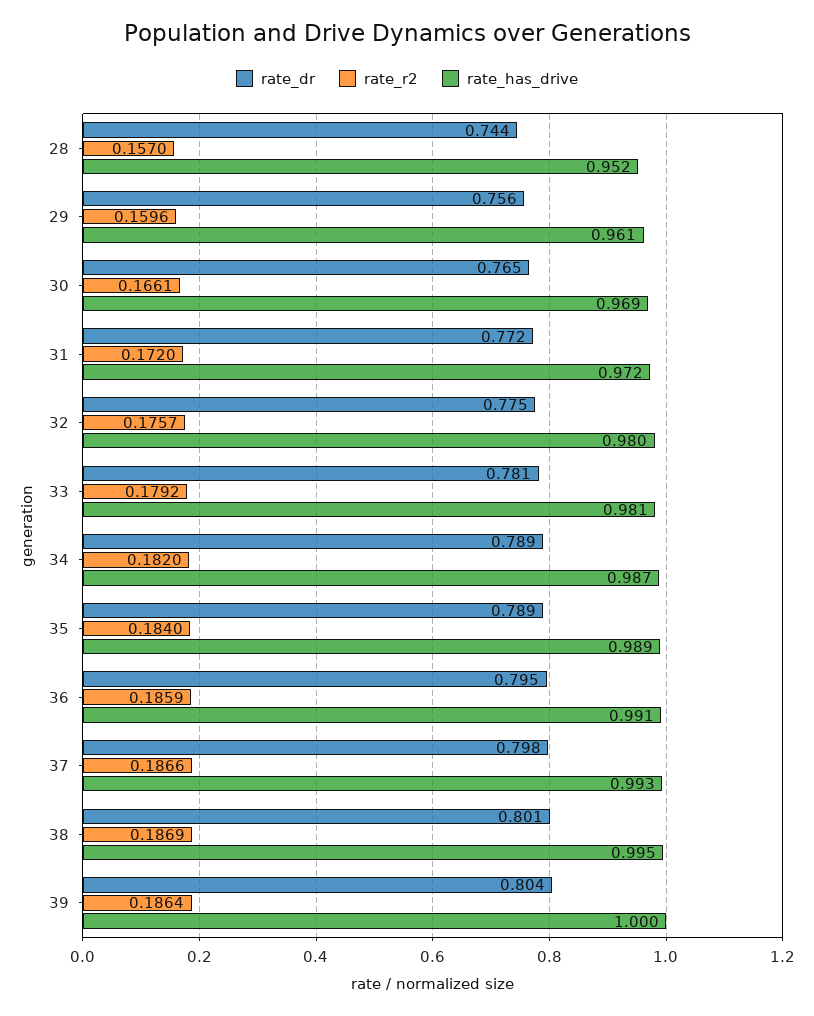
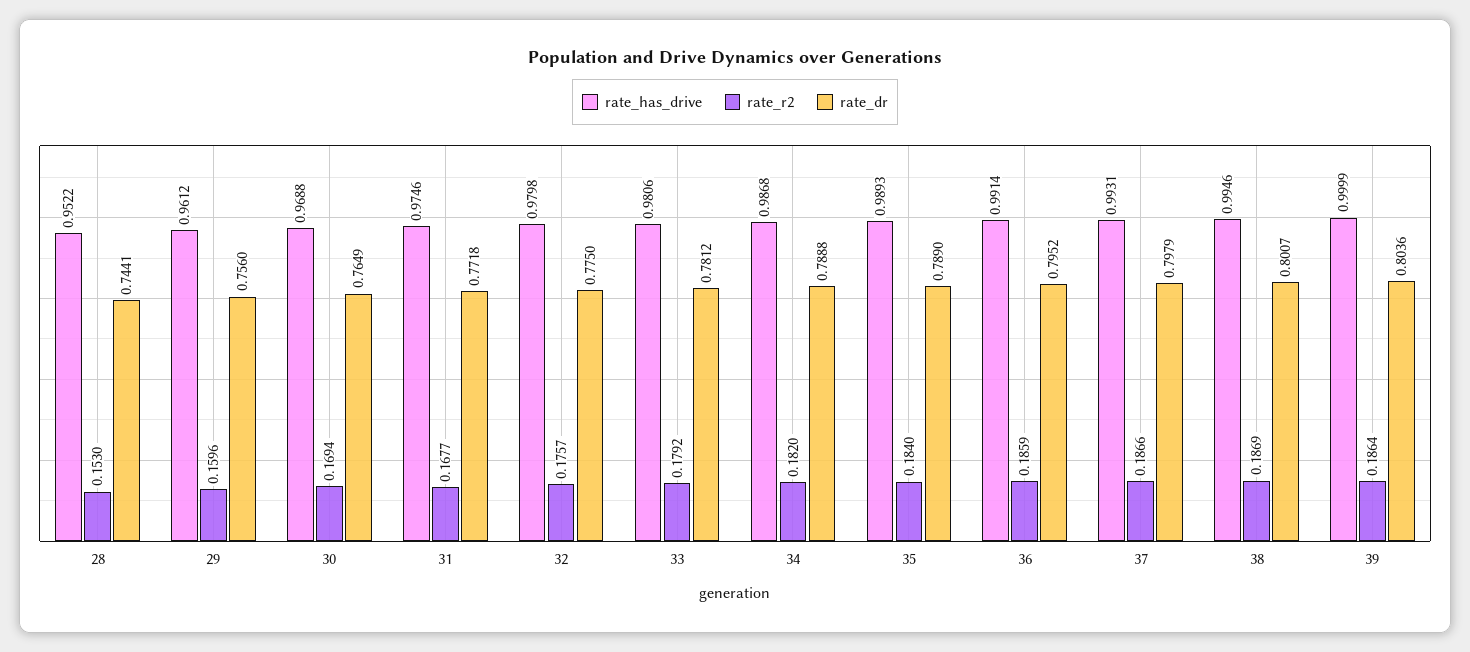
rate_r2, 28: 0.157 -> 0.153
rate_r2, 30: 0.1661 -> 0.1694
rate_r2, 31: 0.172 -> 0.1677
rate_has_drive, 31: 0.972 -> 0.9746

